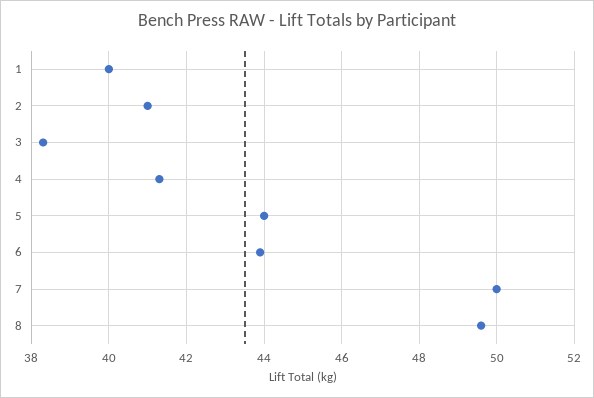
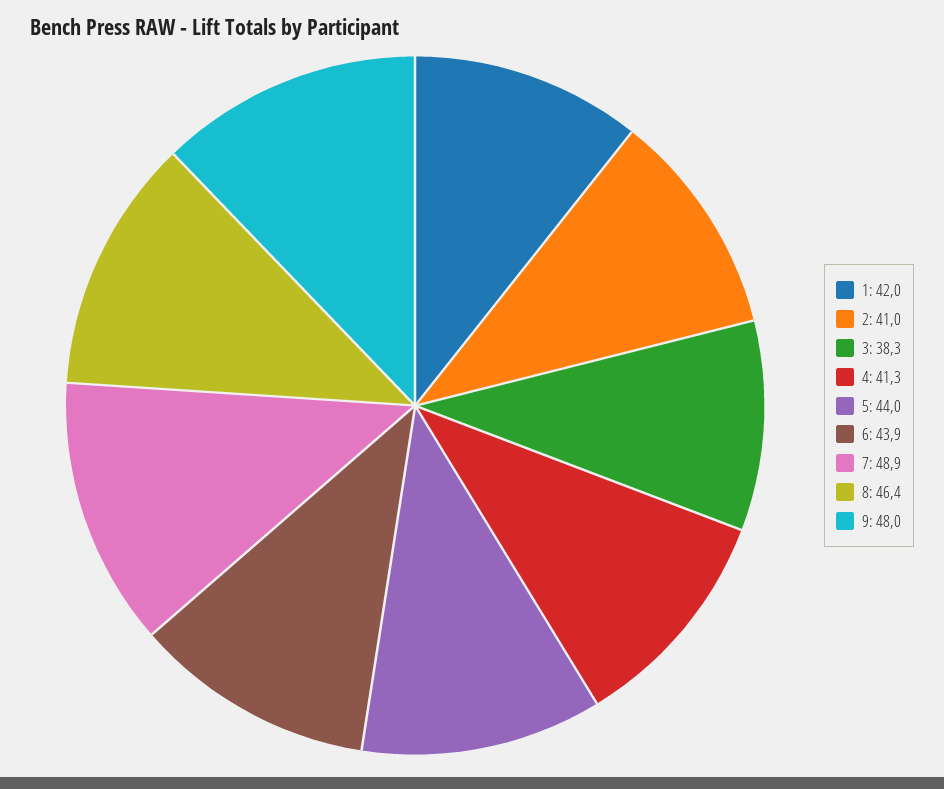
1: 40 -> 42
7: 50 -> 48.9
8: 49.5 -> 46.4
9: none -> 48

